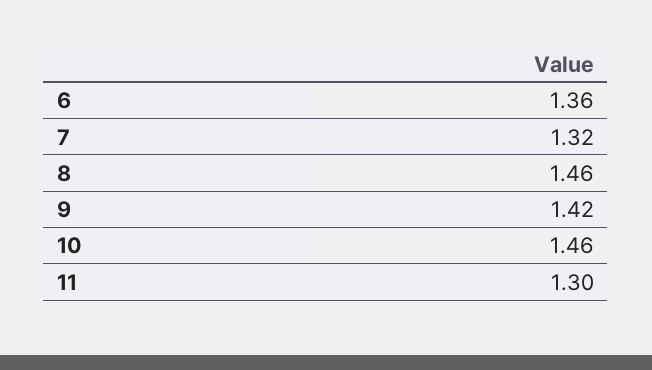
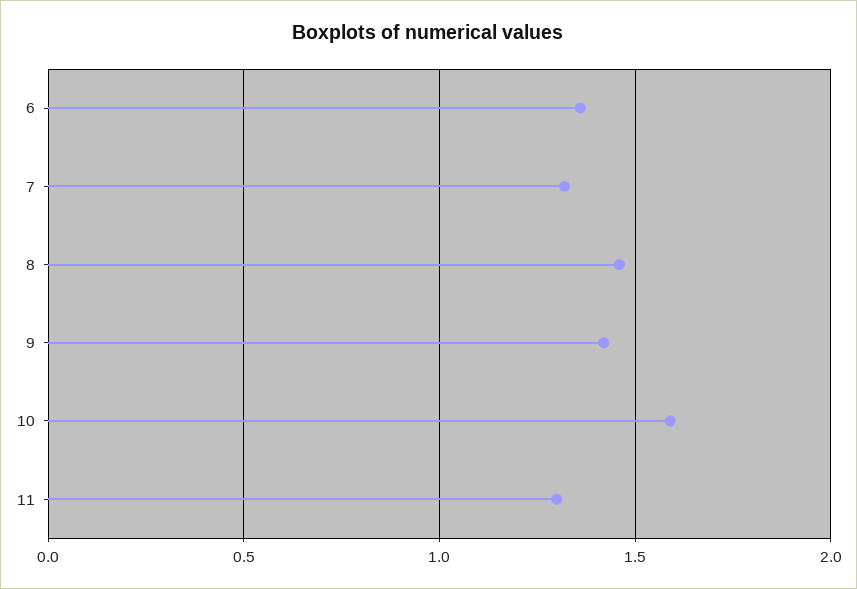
10: 1.46 -> 1.6

